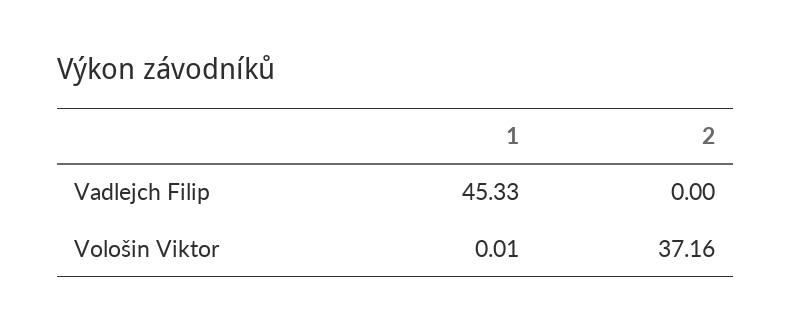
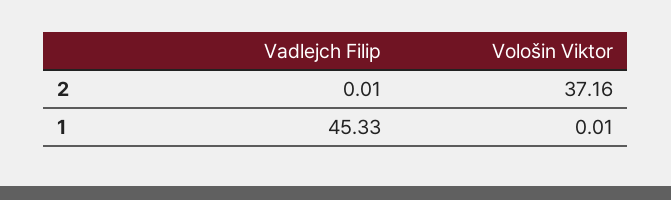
2, Vadlejch Filip: 0 -> 0.01

